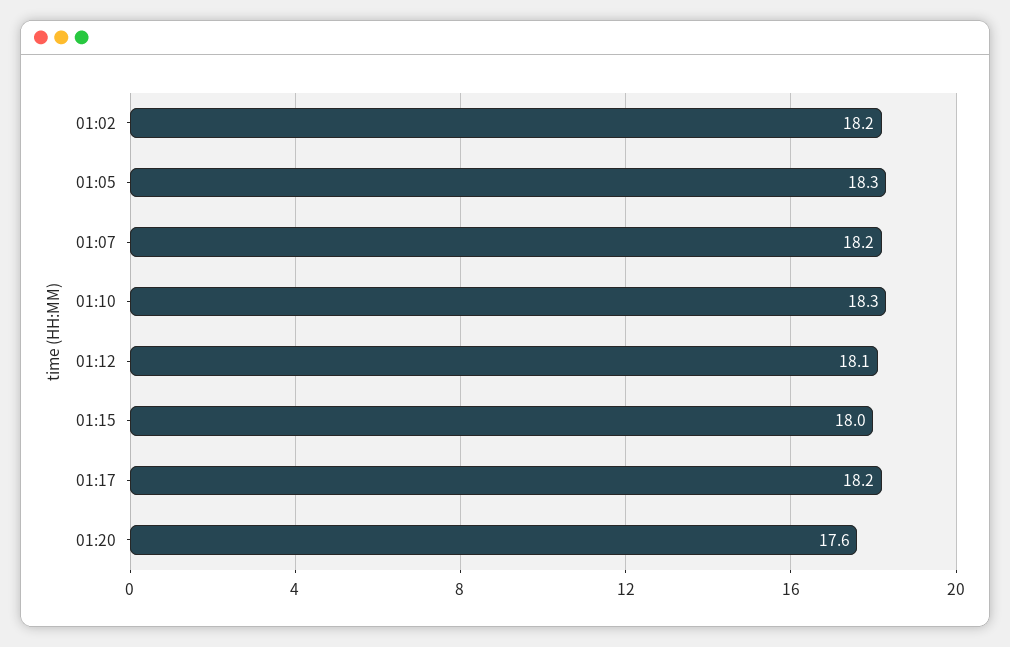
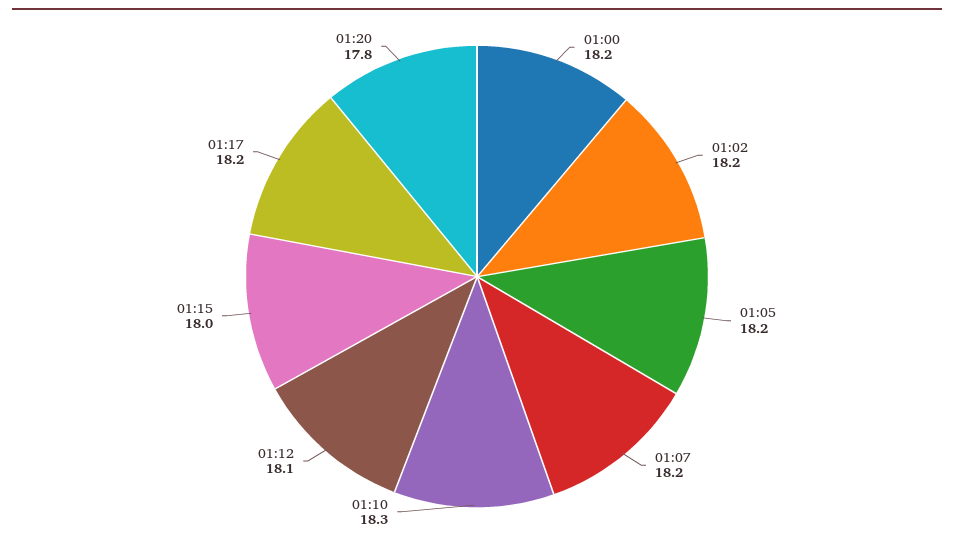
01:05: 18.3 -> 18.2
01:20: 17.6 -> 17.8
01:00: none -> 18.2

